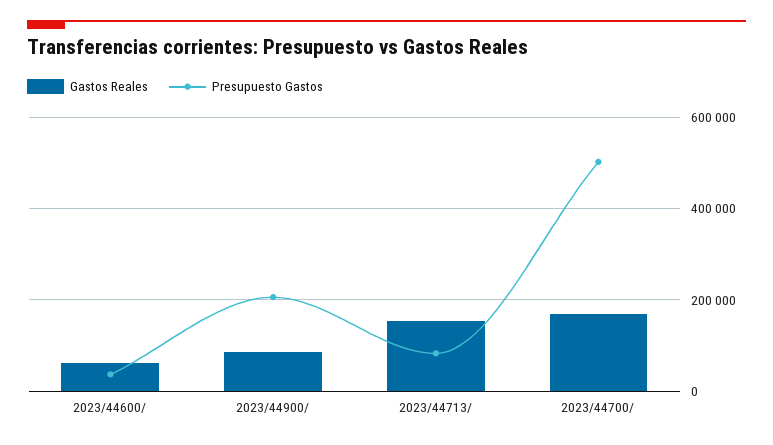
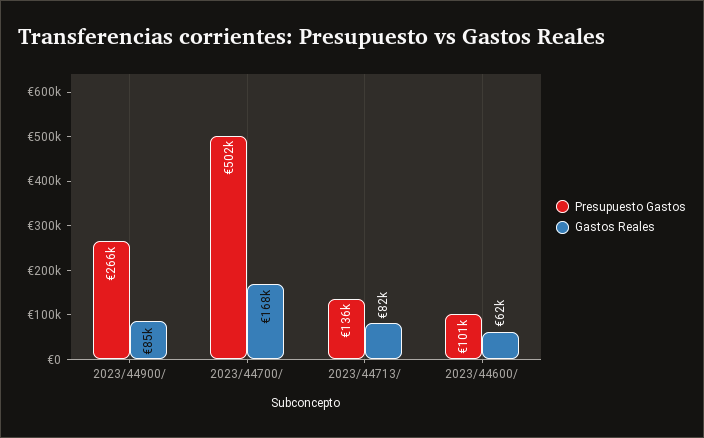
Presupuesto Gastos, 2023/44600/: 40000 -> 101000
Presupuesto Gastos, 2023/44900/: 200000 -> 266000
Gastos Reales, 2023/44713/: 160000 -> 82000
Presupuesto Gastos, 2023/44713/: 80000 -> 136000

